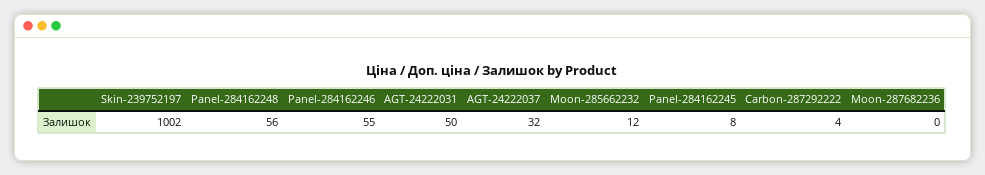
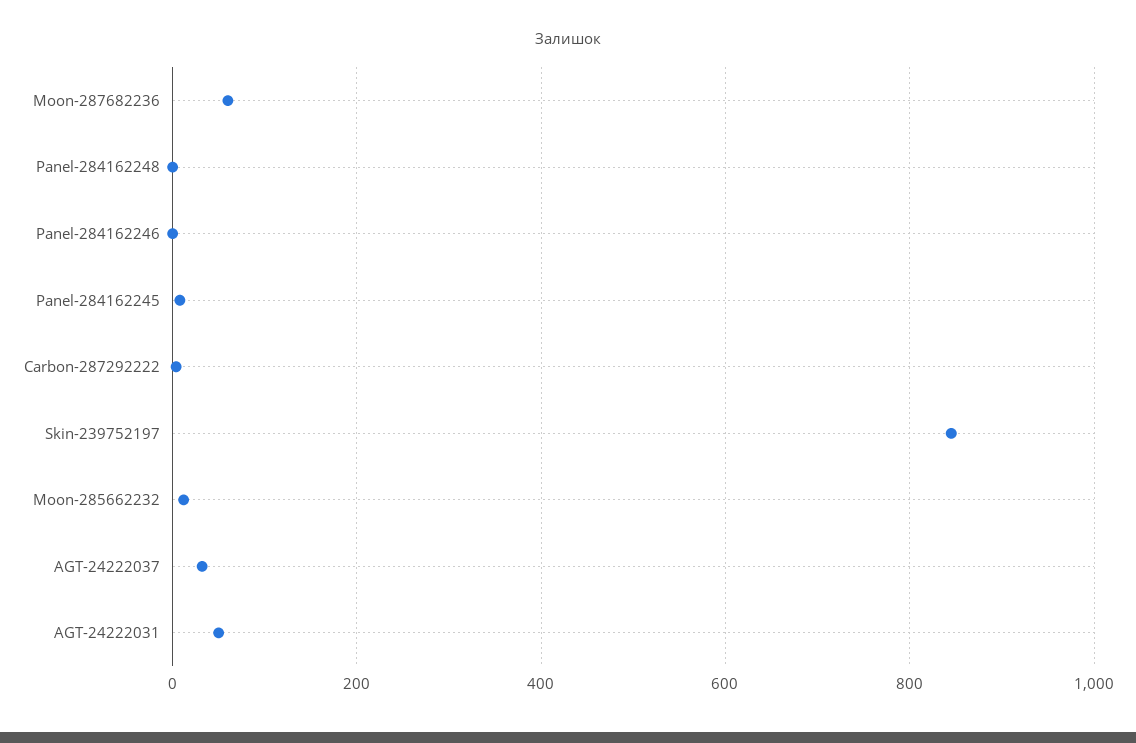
Skin-239752197: 1002 -> 840
Panel-284162248: 56 -> 0
Panel-284162246: 55 -> 0
Moon-287682236: 0 -> 60

